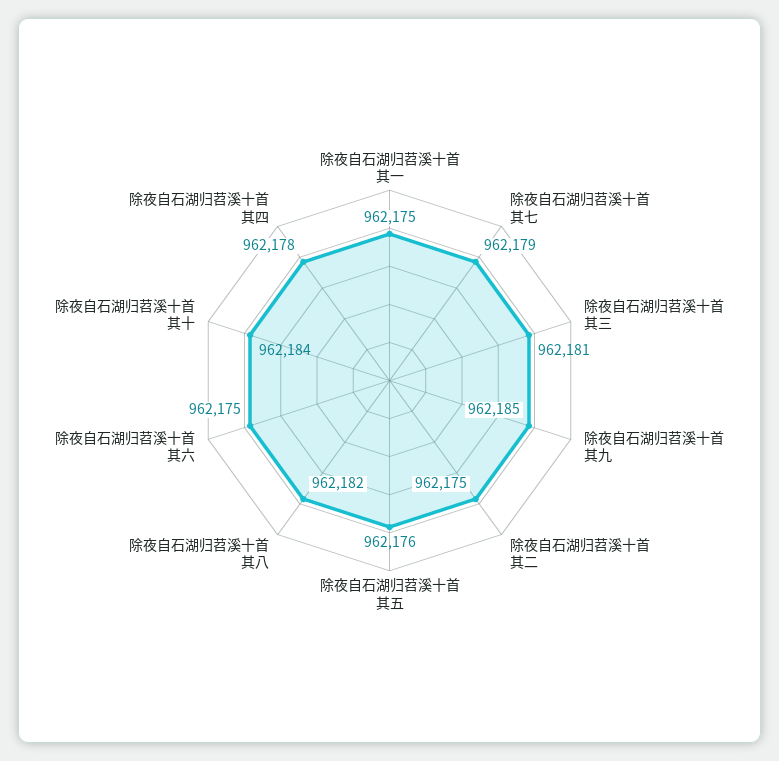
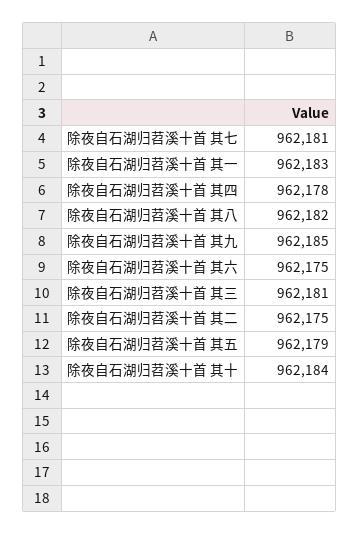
除夜自石湖归苕溪十首 其一: 962175 -> 962183
除夜自石湖归苕溪十首 其七: 962179 -> 962181
除夜自石湖归苕溪十首 其五: 962176 -> 962179

